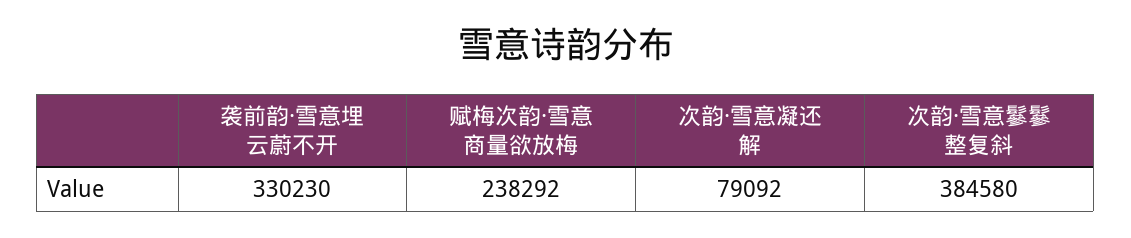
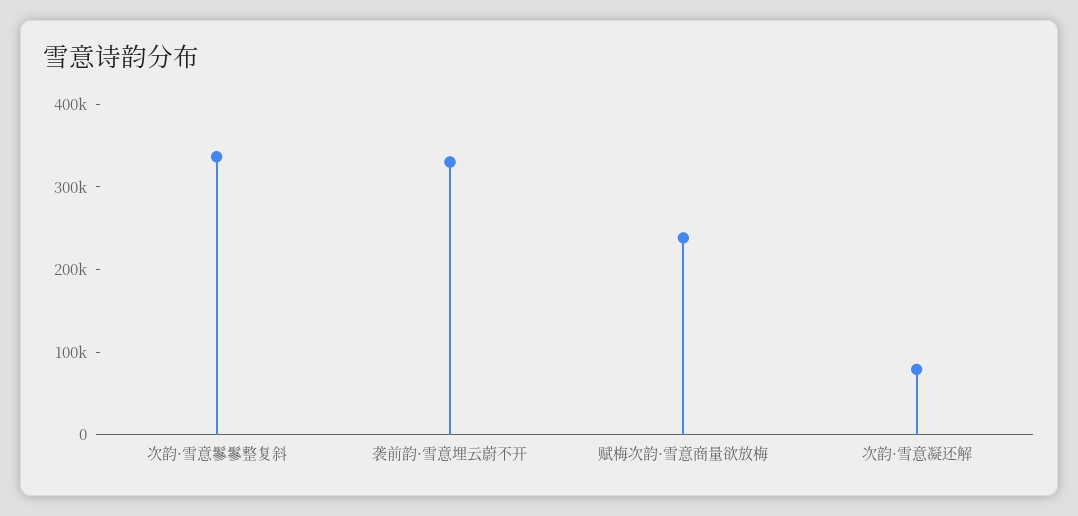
次韵·雪意鬖鬖整复斜: 384580 -> 340000

